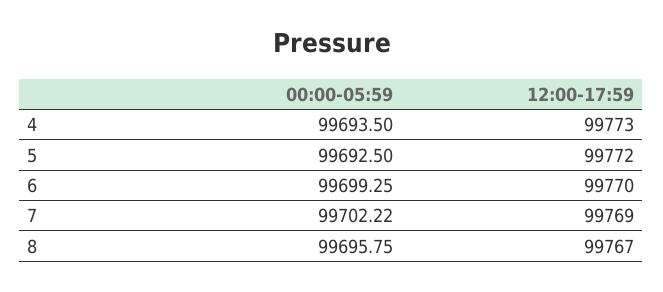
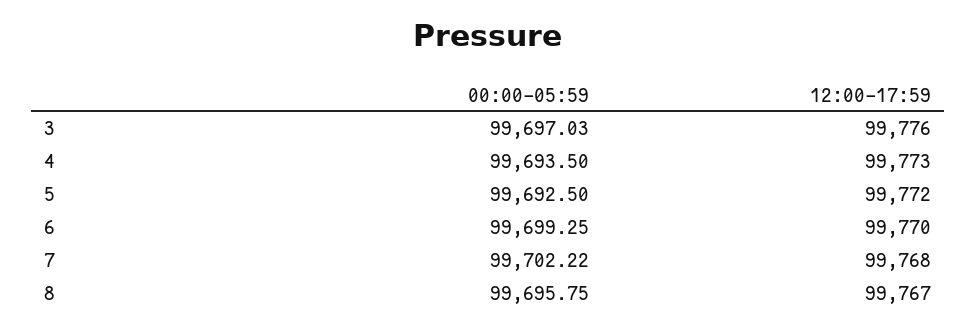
12:00-17:59, 7: 99769 -> 99768
00:00-05:59, 3: none -> 99697.03
12:00-17:59, 3: none -> 99776

